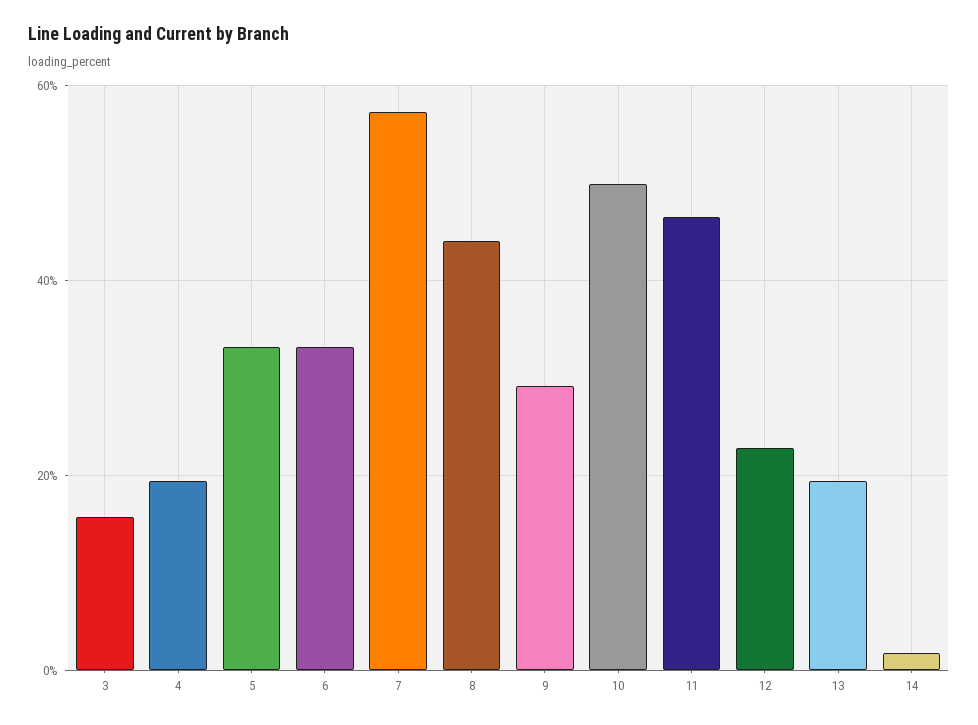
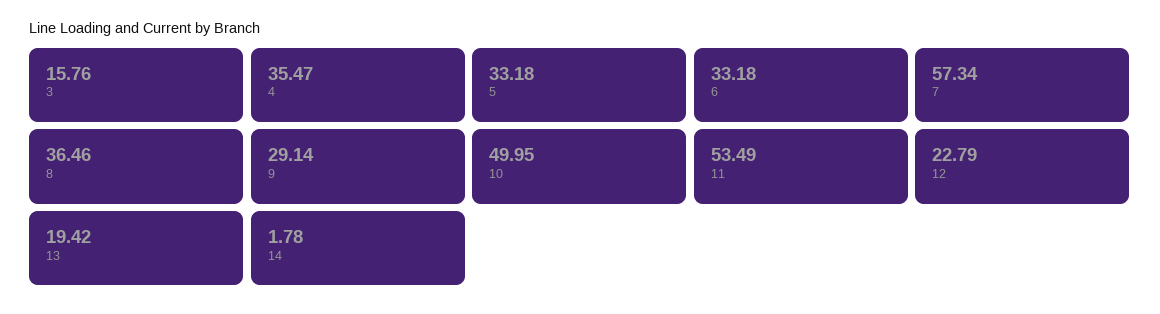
4: 20 -> 35.47
8: 44 -> 36.46
11: 46 -> 53.49

